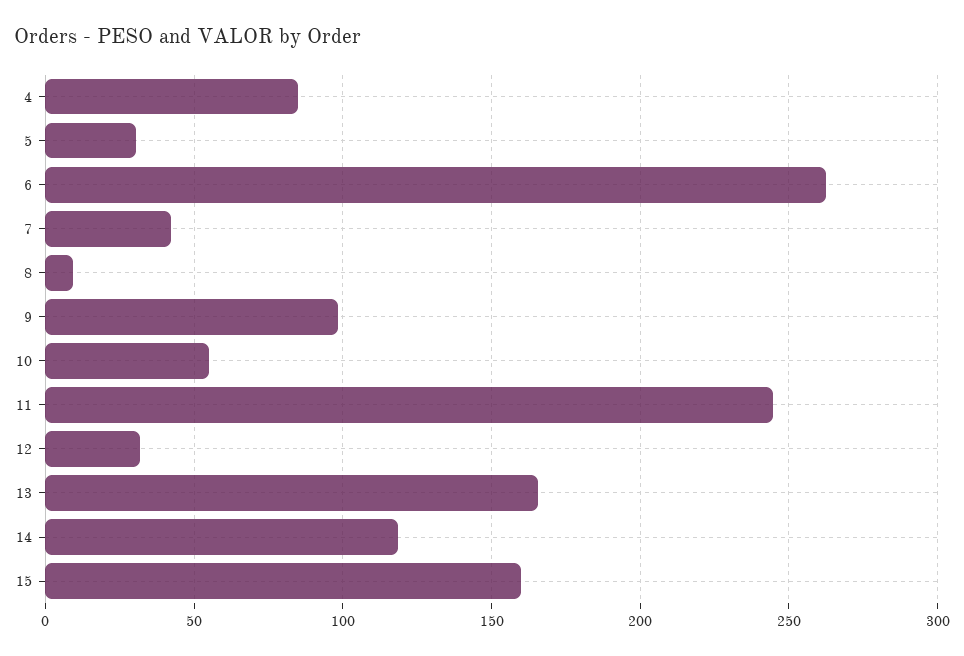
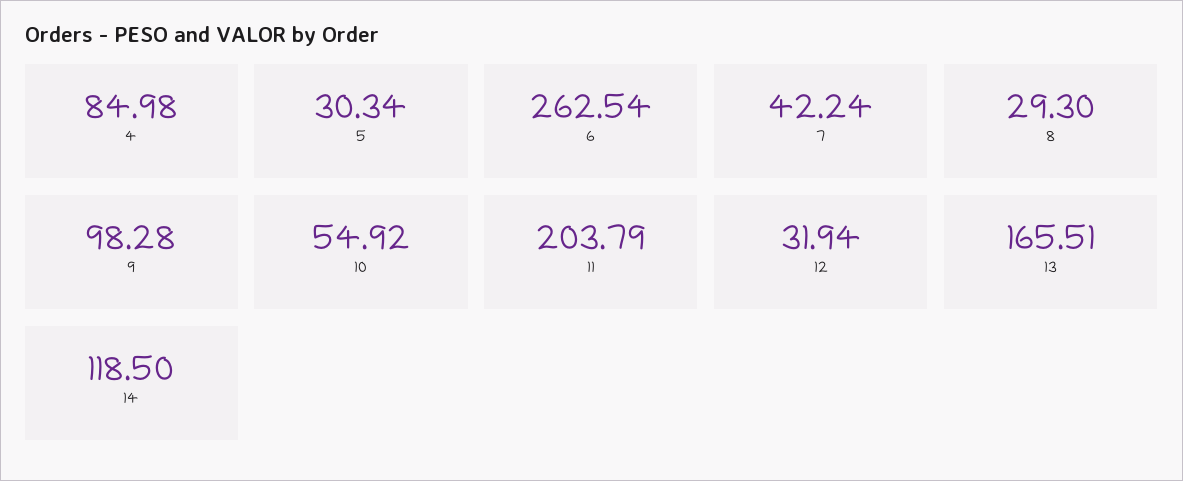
8: 10 -> 29.3
11: 245 -> 203.79
15: 160 -> none

